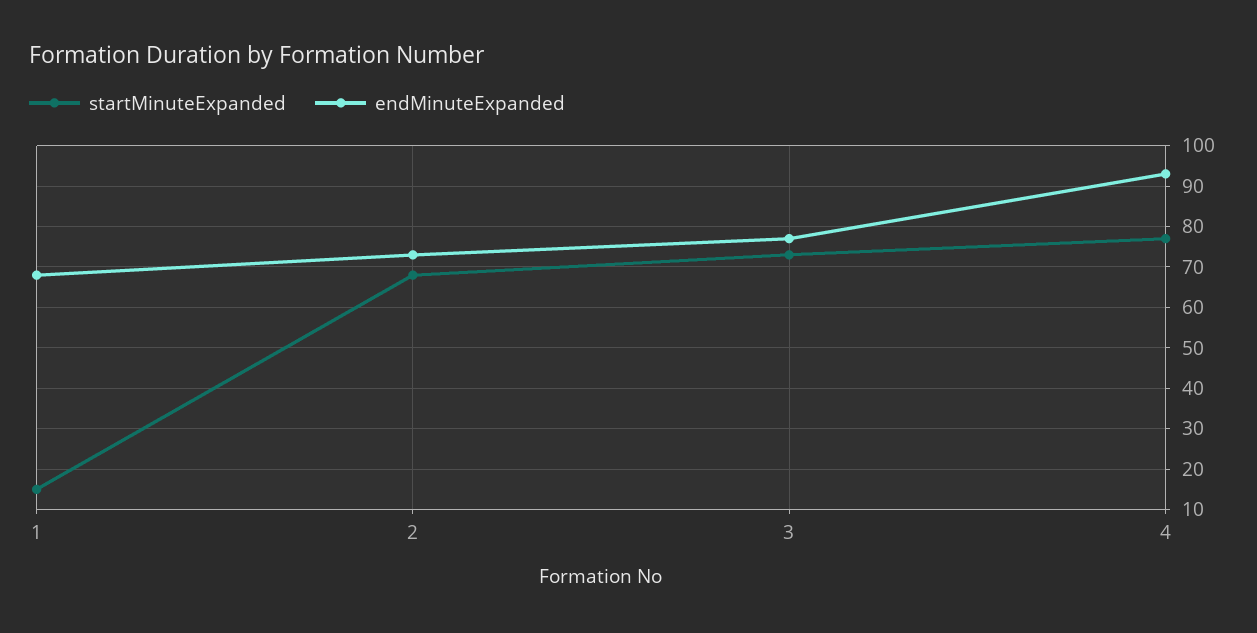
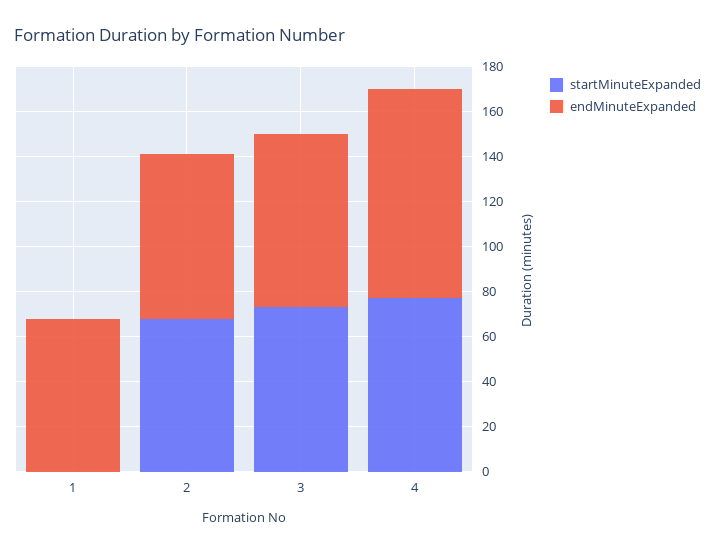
startMinuteExpanded, 1: 15 -> 0

